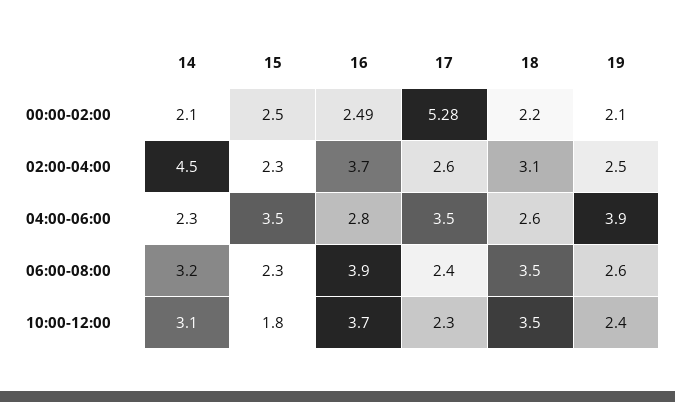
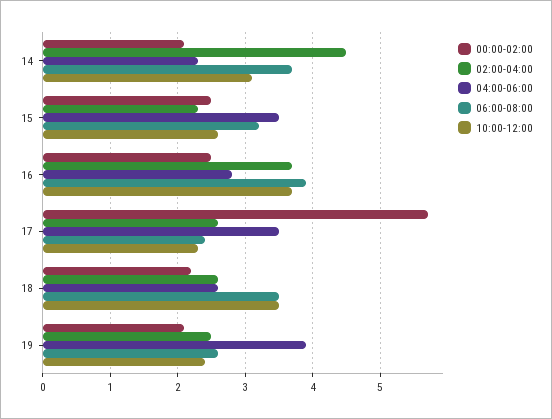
00:00-02:00, 17: 5.28 -> 5.7
02:00-04:00, 18: 3.1 -> 2.6
06:00-08:00, 14: 3.2 -> 3.7
06:00-08:00, 15: 2.3 -> 3.2
10:00-12:00, 15: 1.8 -> 2.6

